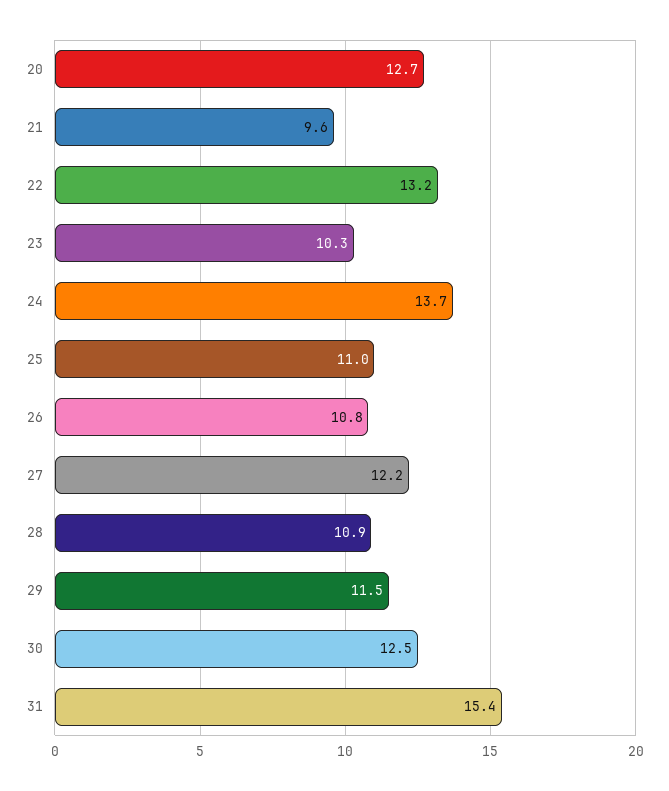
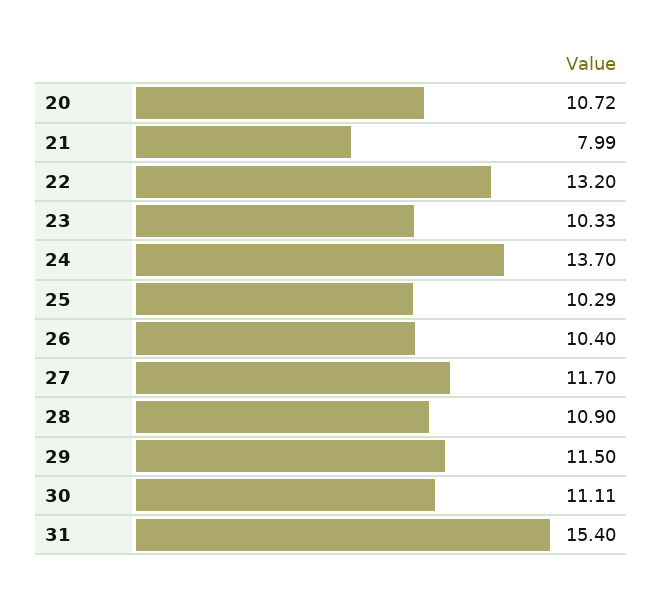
20: 12.7 -> 10.72
21: 9.6 -> 7.99
25: 11 -> 10.29
26: 10.8 -> 10.4
27: 12.2 -> 11.7
30: 12.5 -> 11.11

